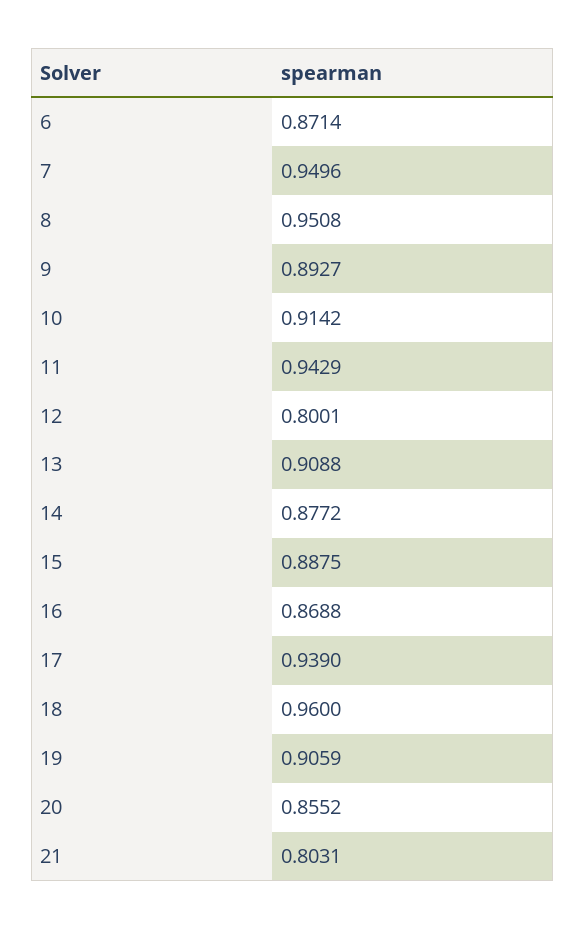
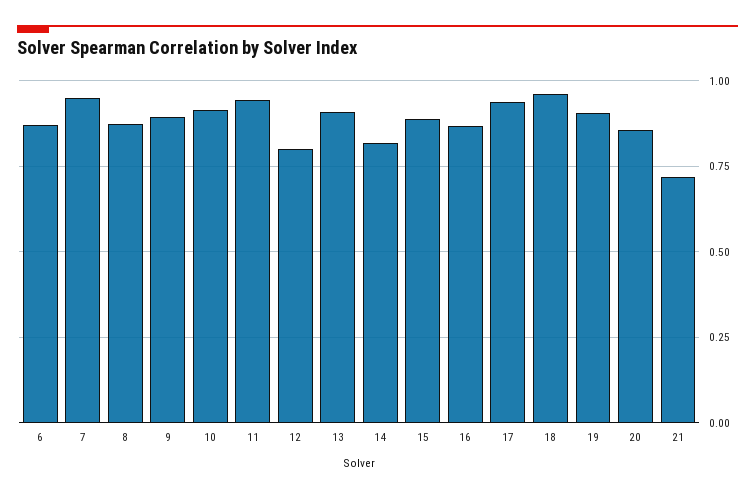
8: 0.9508 -> 0.875
14: 0.8772 -> 0.825
21: 0.8031 -> 0.725

